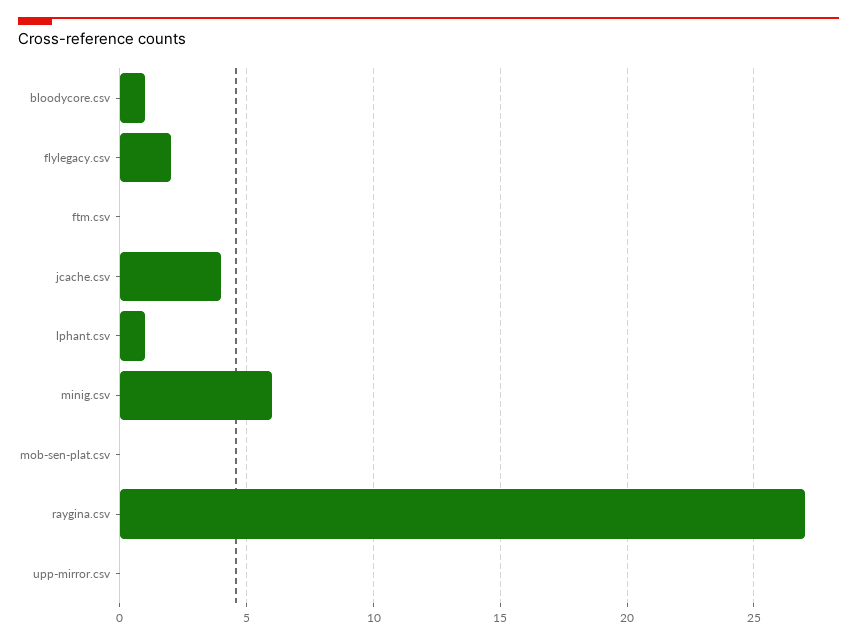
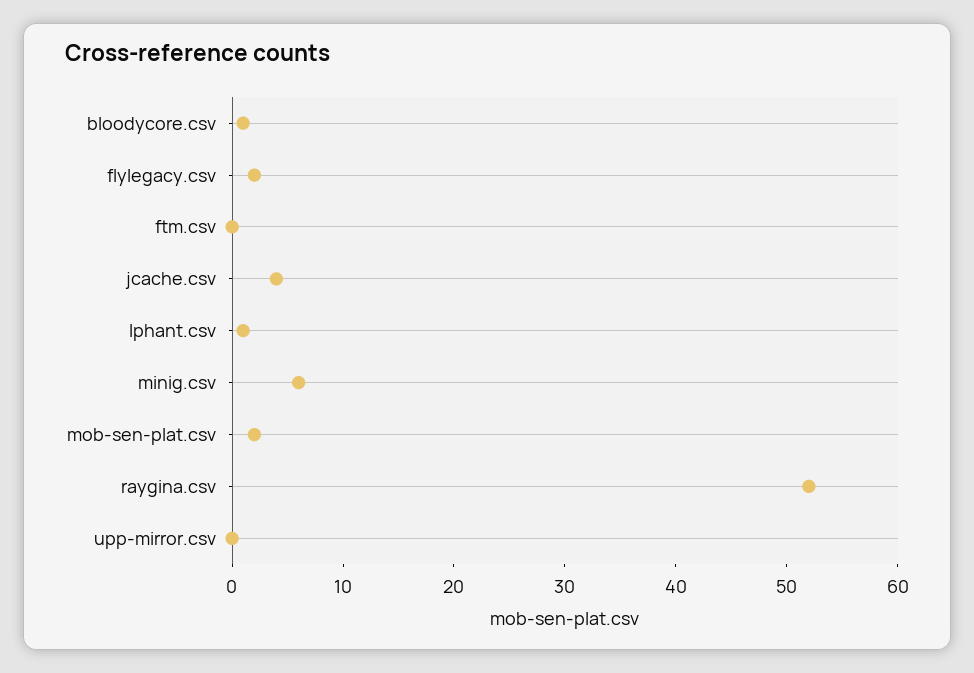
mob-sen-plat.csv: 0 -> 2
raygina.csv: 27 -> 52

